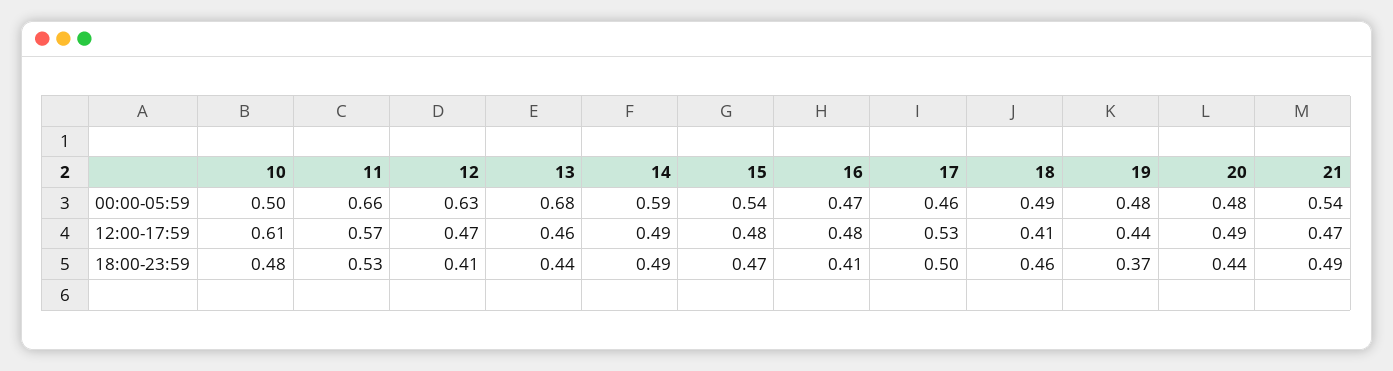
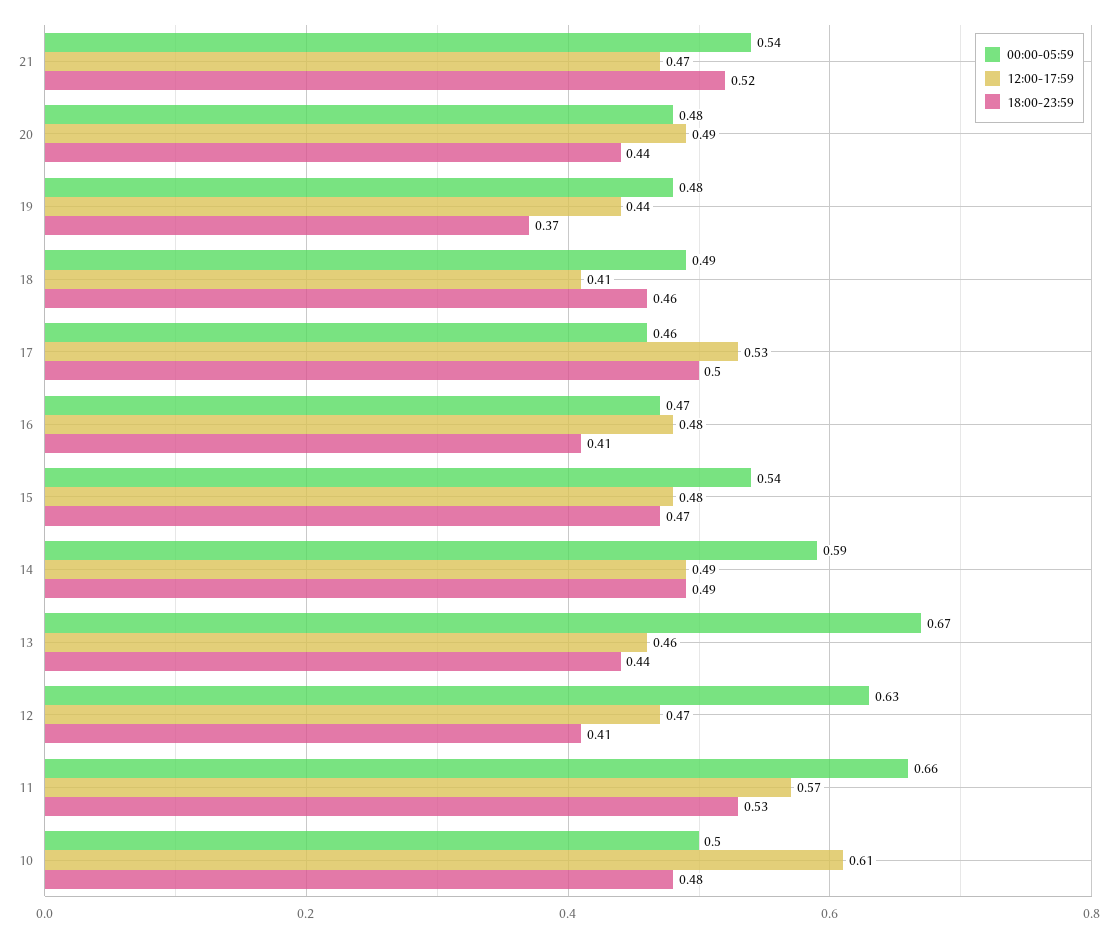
00:00-05:59, 13: 0.68 -> 0.67
18:00-23:59, 21: 0.49 -> 0.52

